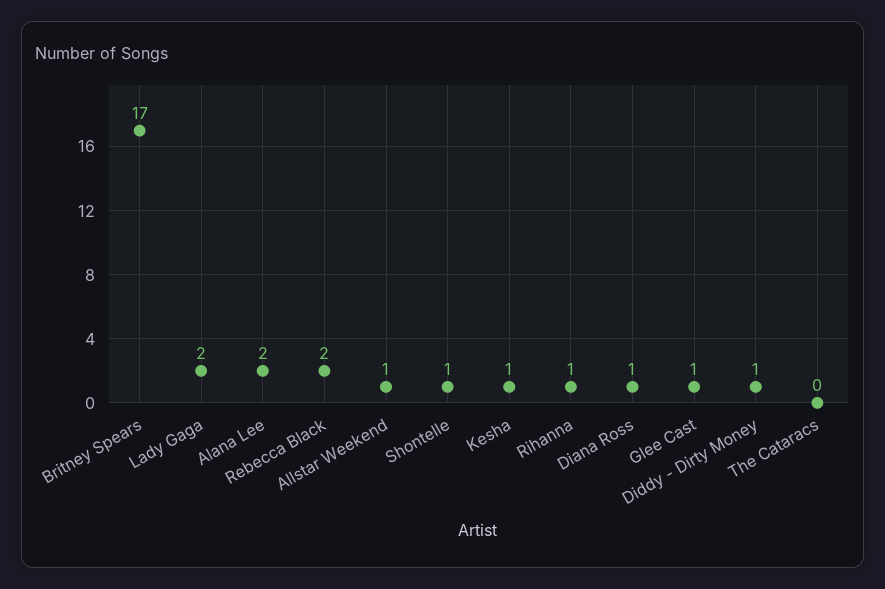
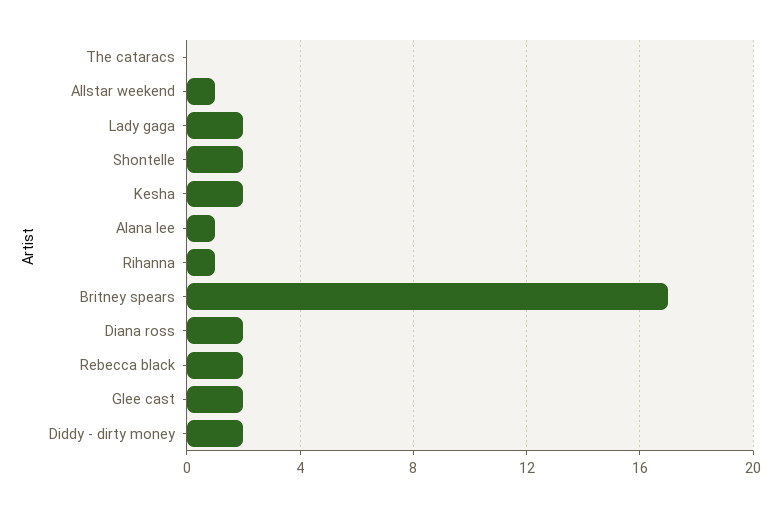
Alana Lee: 2 -> 1
Shontelle: 1 -> 2
Kesha: 1 -> 2
Diana Ross: 1 -> 2
Glee Cast: 1 -> 2
Diddy - Dirty Money: 1 -> 2

